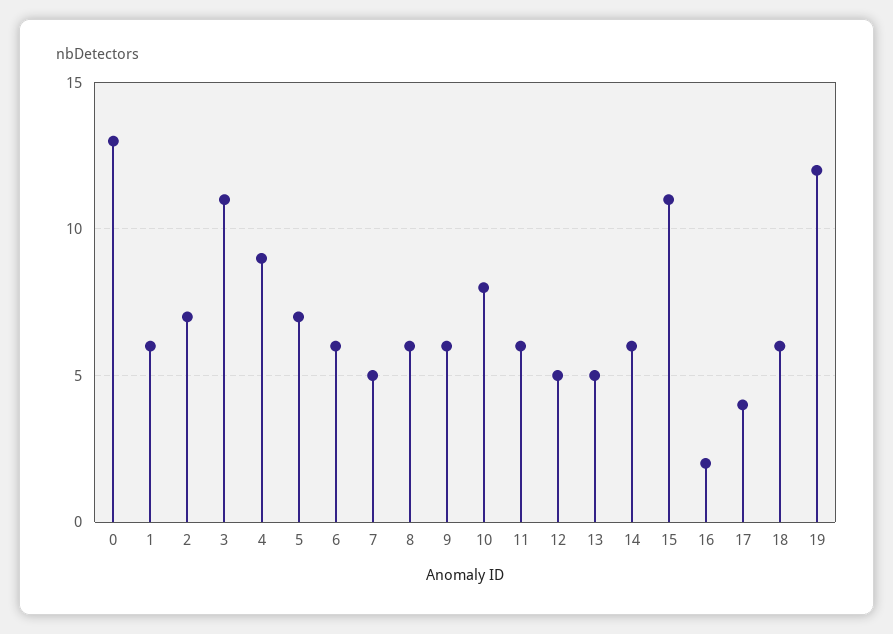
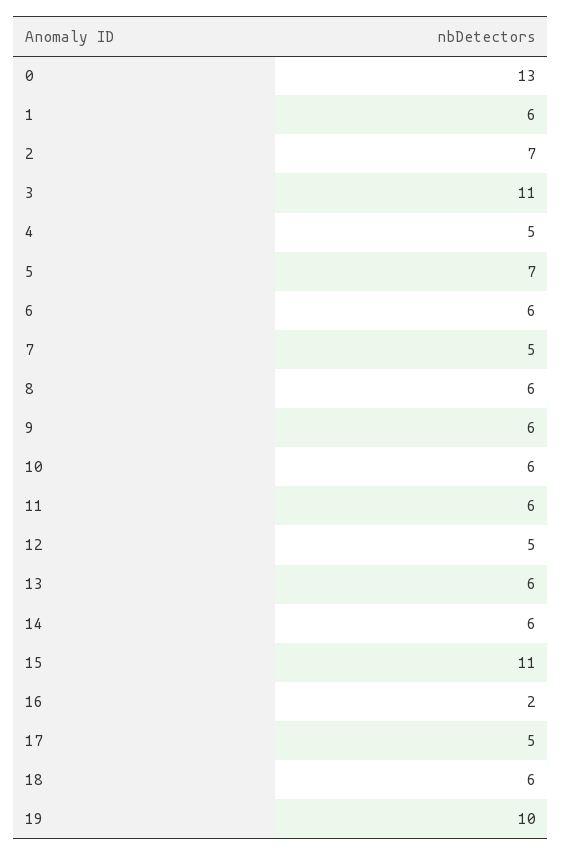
4: 9 -> 5
10: 8 -> 6
13: 5 -> 6
17: 4 -> 5
19: 12 -> 10

